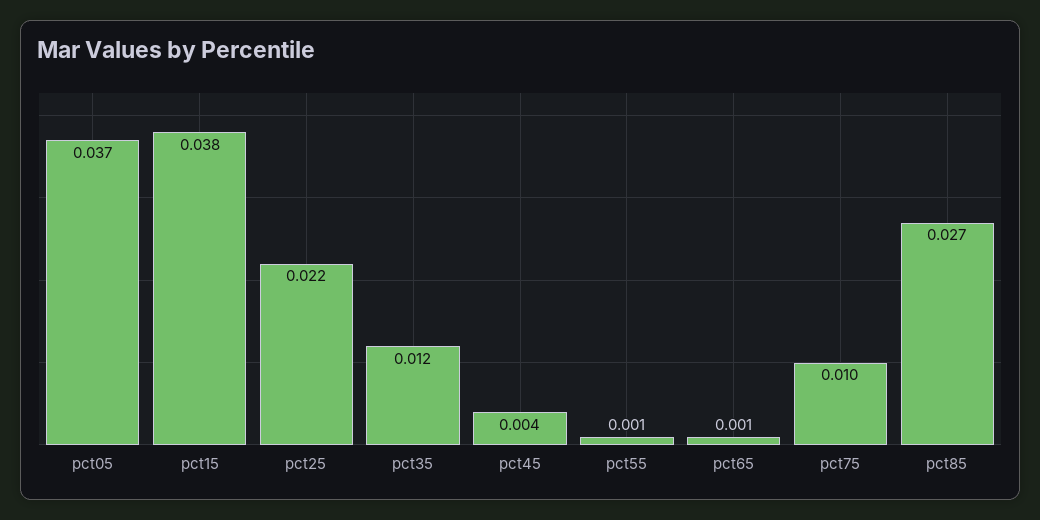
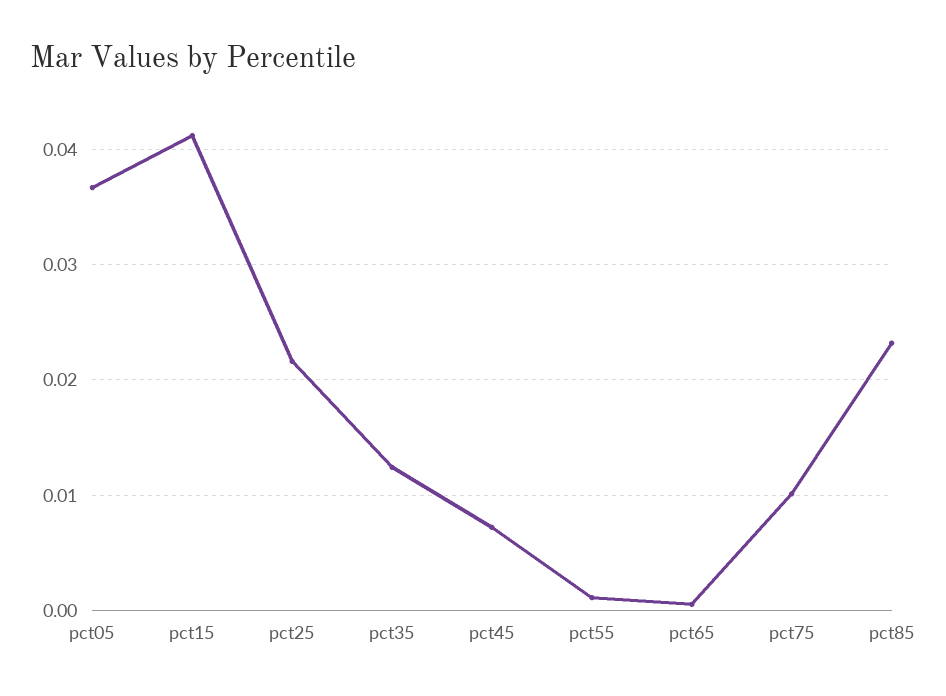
pct15: 0.038 -> 0.041
pct45: 0.004 -> 0.007
pct85: 0.027 -> 0.023

